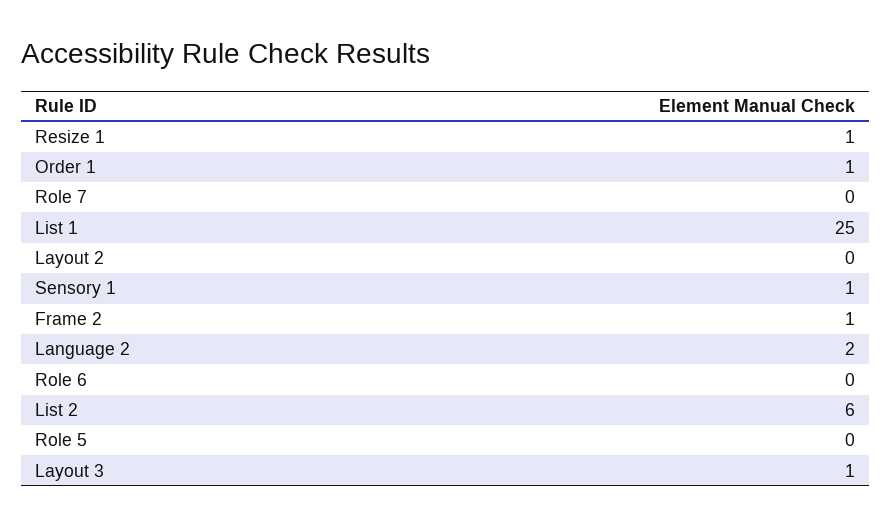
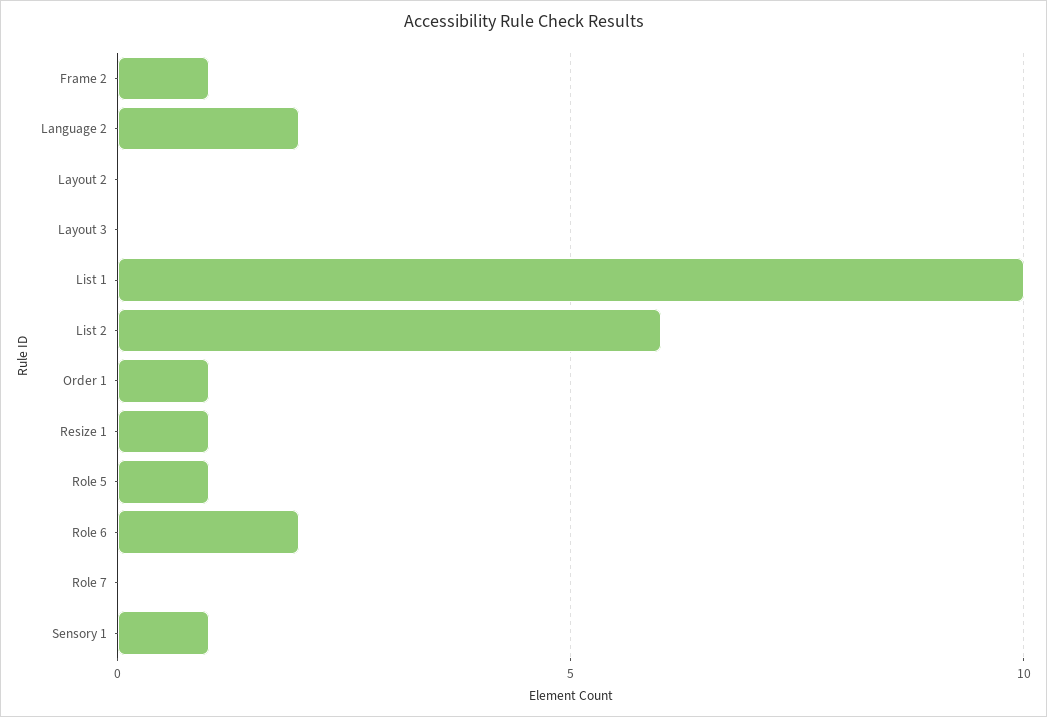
List 1: 25 -> 10
Role 6: 0 -> 2
Role 5: 0 -> 1
Layout 3: 1 -> 0

